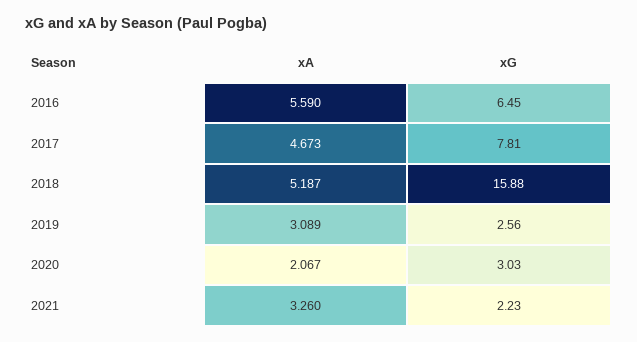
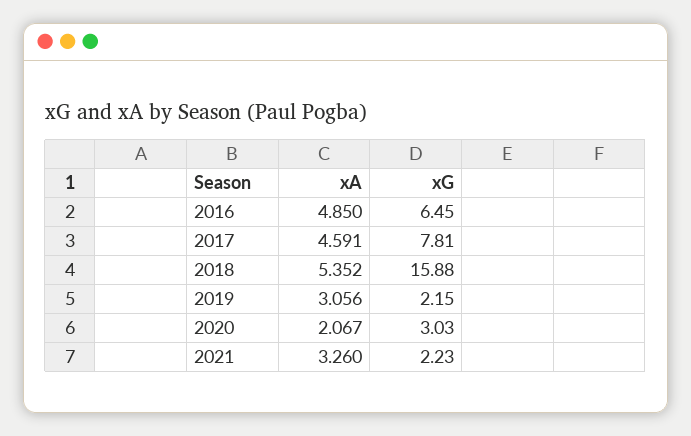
xA, 2016: 5.59 -> 4.85
xA, 2017: 4.673 -> 4.591
xA, 2018: 5.187 -> 5.352
xA, 2019: 3.089 -> 3.056
xG, 2019: 2.56 -> 2.15

